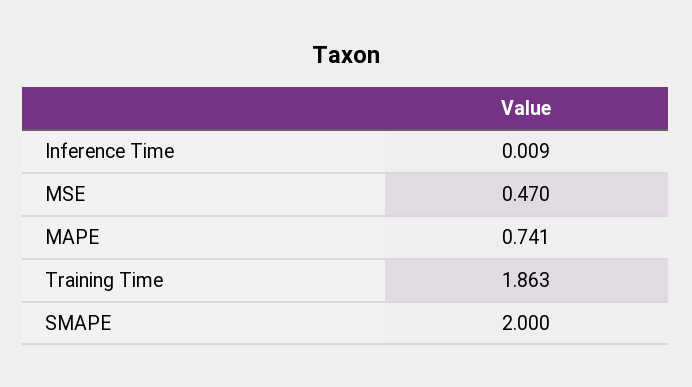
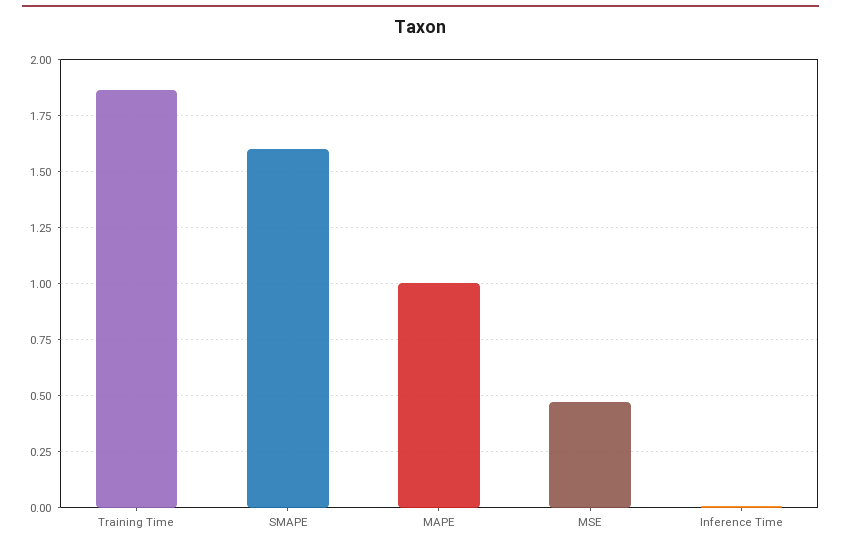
MAPE: 0.741 -> 1
SMAPE: 2 -> 1.6

